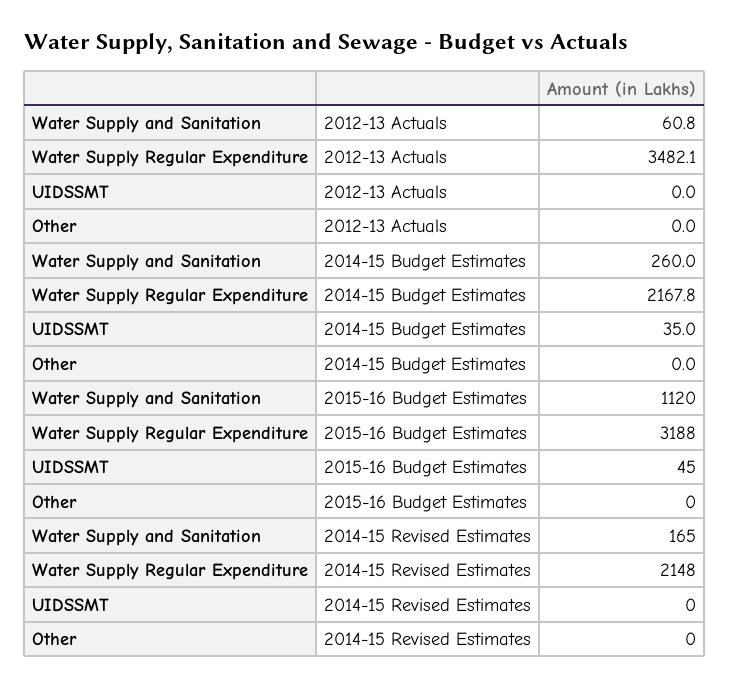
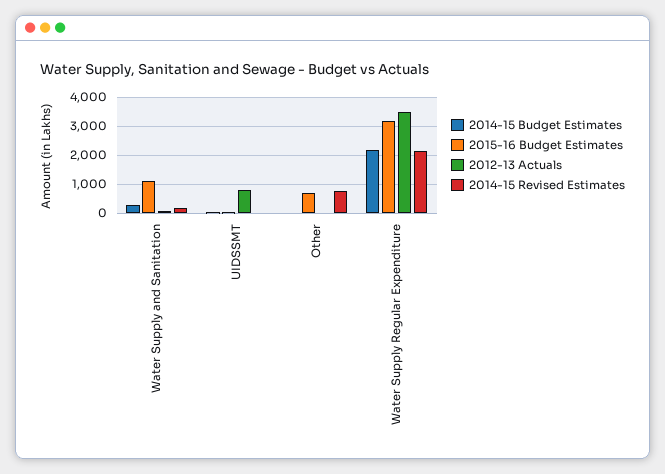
2012-13 Actuals, UIDSSMT: 0 -> 750
2015-16 Budget Estimates, Other: 0 -> 750
2014-15 Revised Estimates, Other: 0 -> 750

